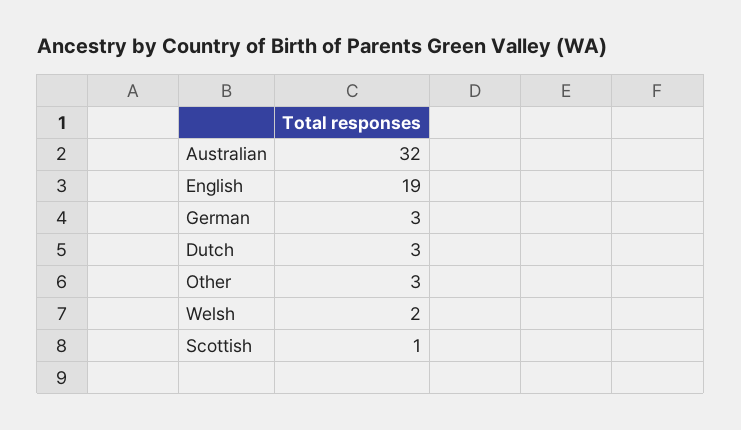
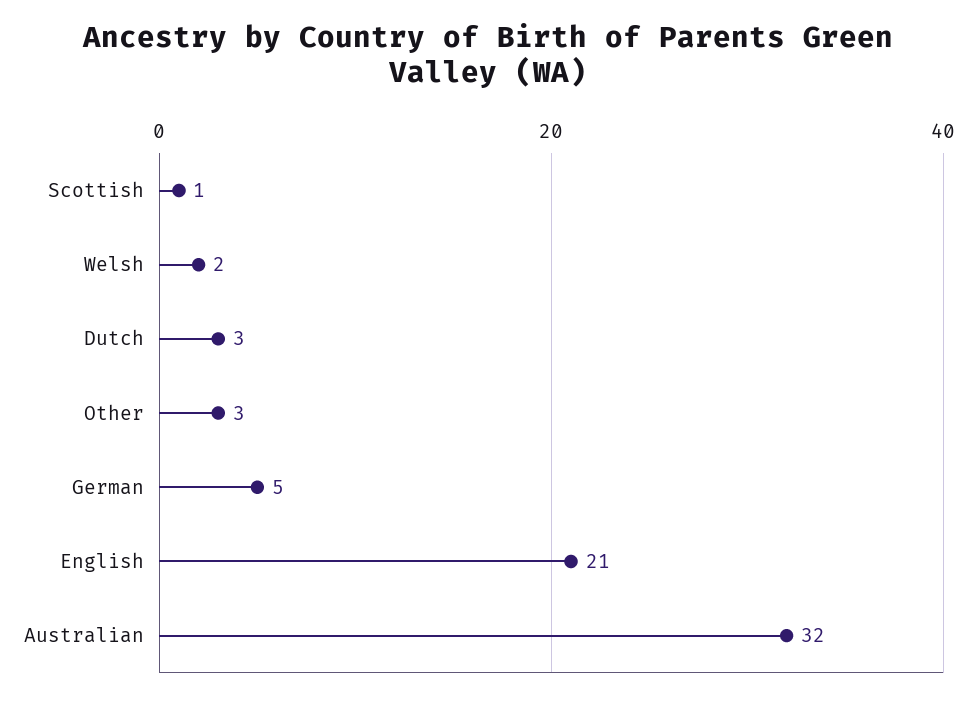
English: 19 -> 21
German: 3 -> 5

